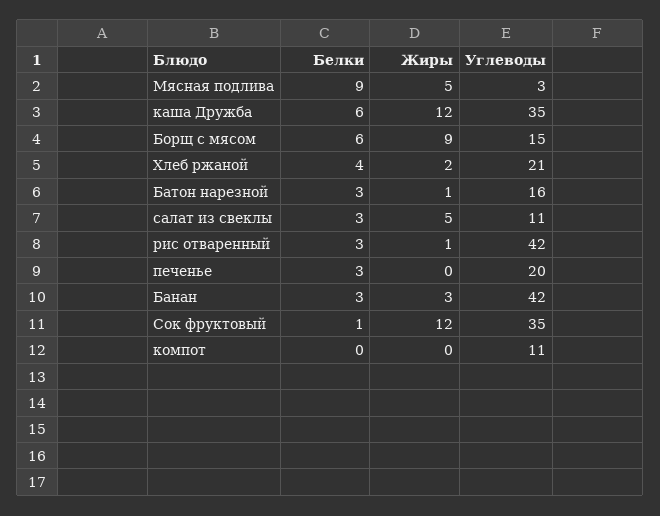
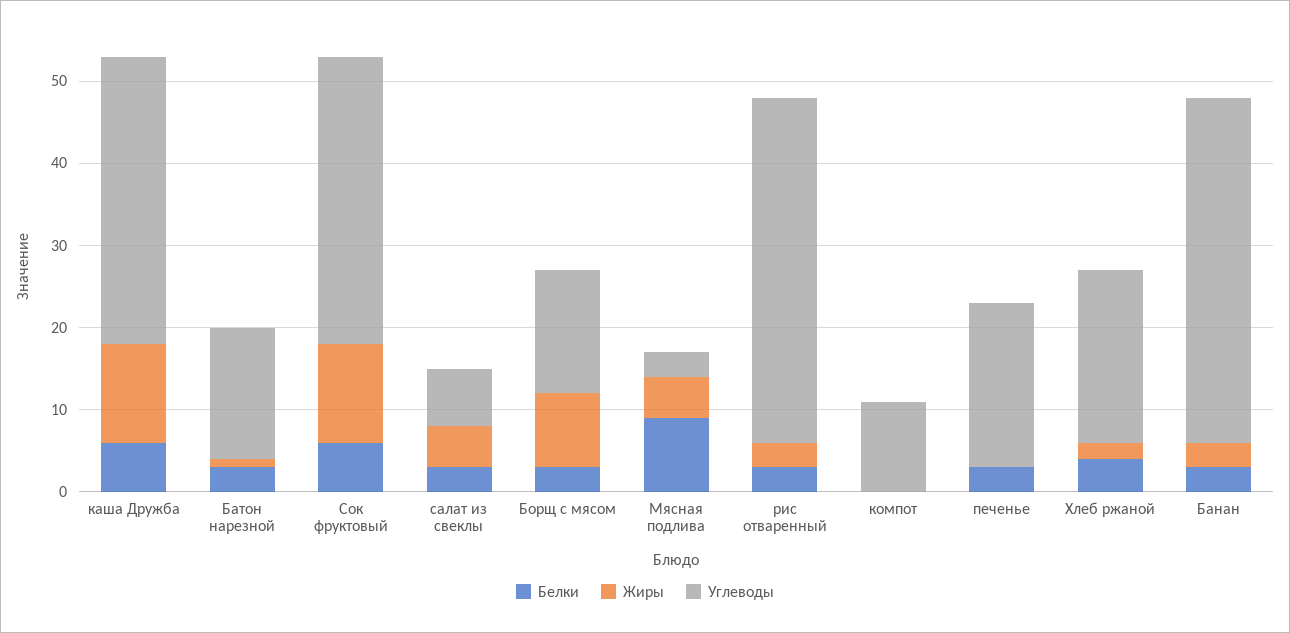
Белки, Борщ с мясом: 6 -> 3
Углеводы, салат из свеклы: 11 -> 7
Жиры, рис отваренный: 1 -> 3
Белки, Сок фруктовый: 1 -> 6

